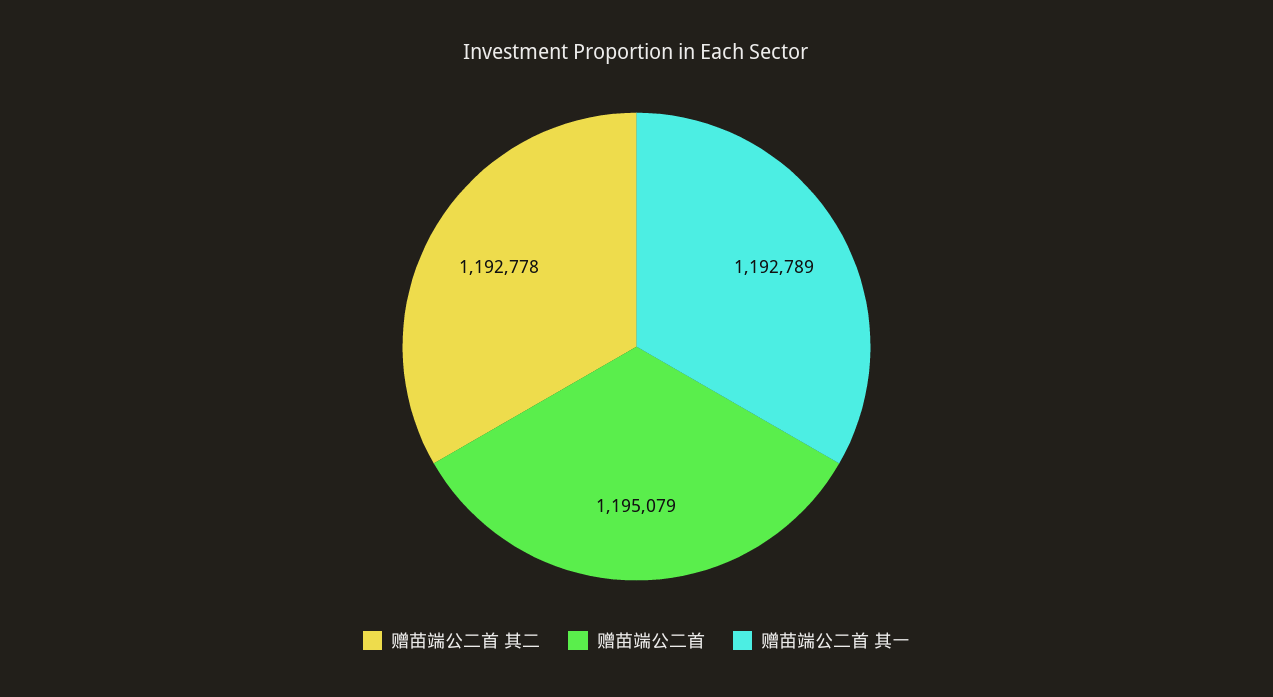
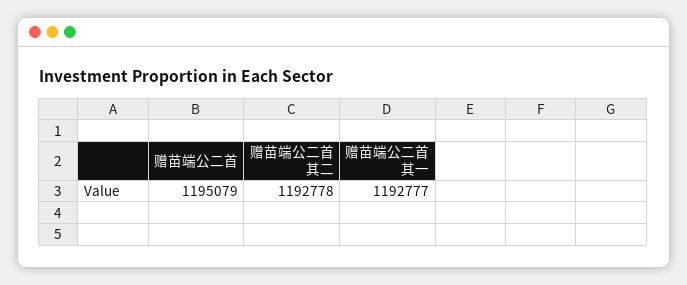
赠苗端公二首 其一: 1192789 -> 1192777

